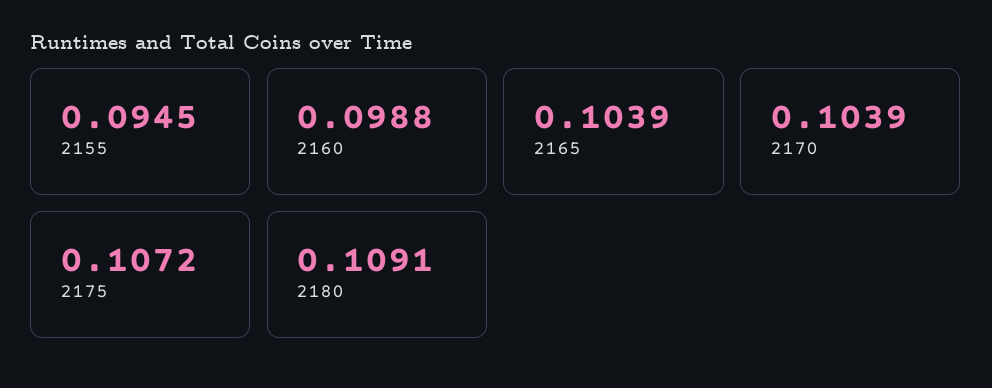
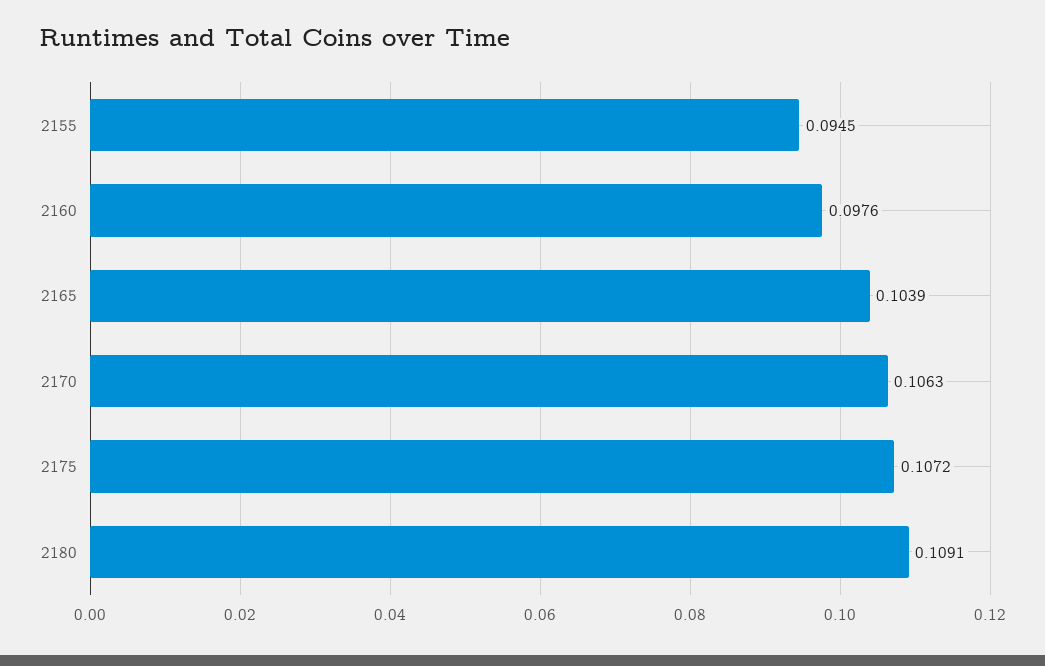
2160: 0.0988 -> 0.0976
2170: 0.1039 -> 0.1063

